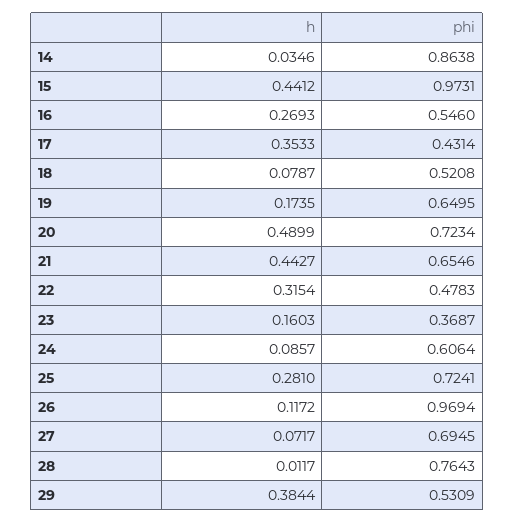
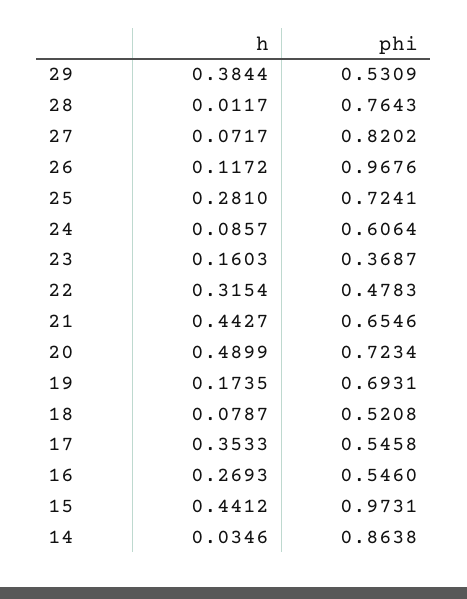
phi, 17: 0.4314 -> 0.5458
phi, 19: 0.6495 -> 0.6931
phi, 26: 0.9694 -> 0.9676
phi, 27: 0.6945 -> 0.8202

